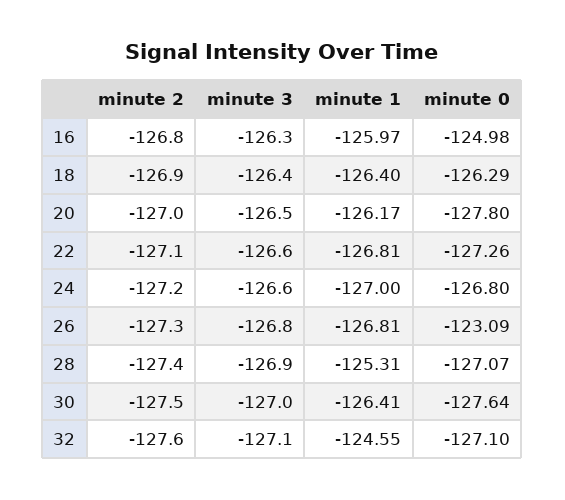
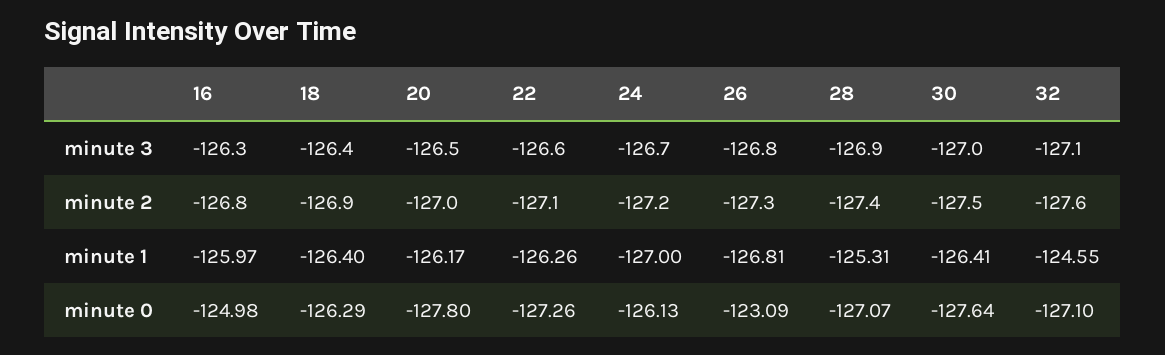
minute 1, 22: -126.81 -> -126.26
minute 3, 24: -126.6 -> -126.7
minute 0, 24: -126.8 -> -126.13

